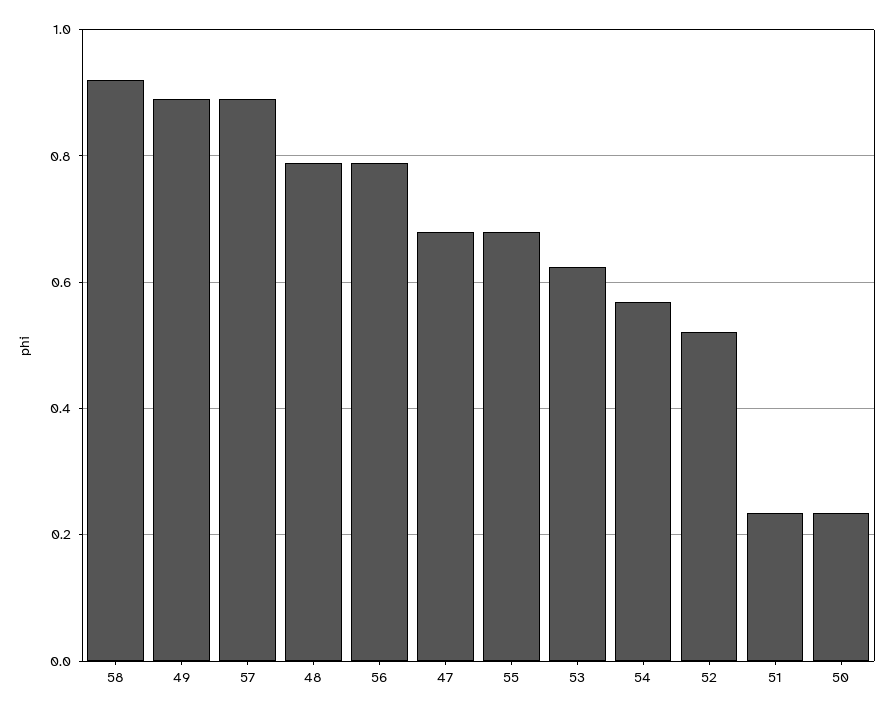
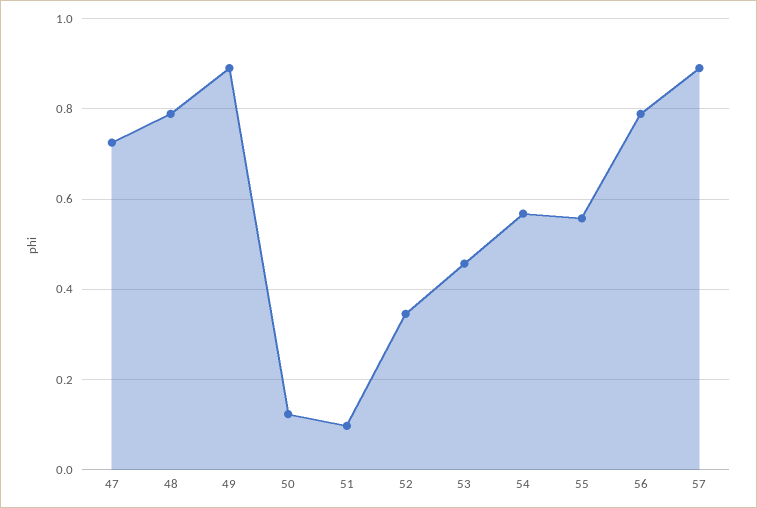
58: 0.92 -> none
47: 0.68 -> 0.72
55: 0.68 -> 0.56
53: 0.62 -> 0.46
52: 0.52 -> 0.34
51: 0.24 -> 0.1
50: 0.24 -> 0.12

